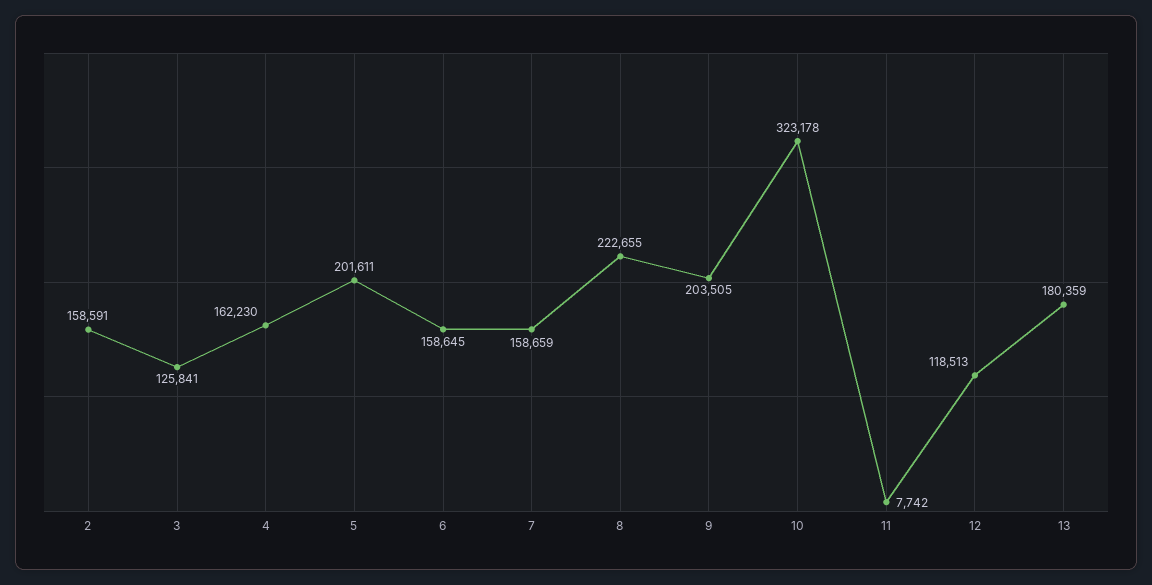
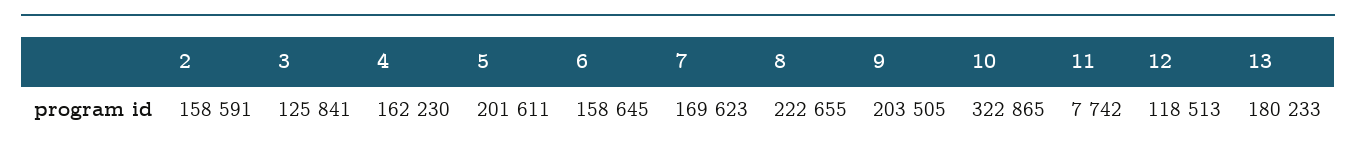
7: 158659 -> 169623
10: 323178 -> 322865
13: 180359 -> 180233

